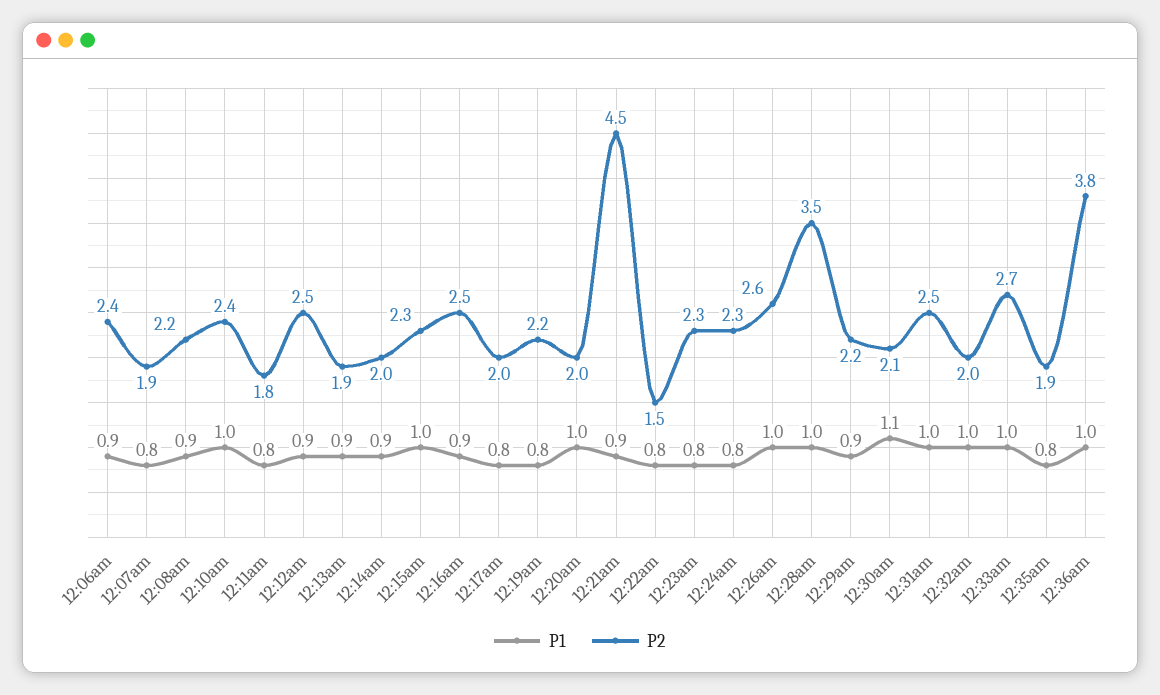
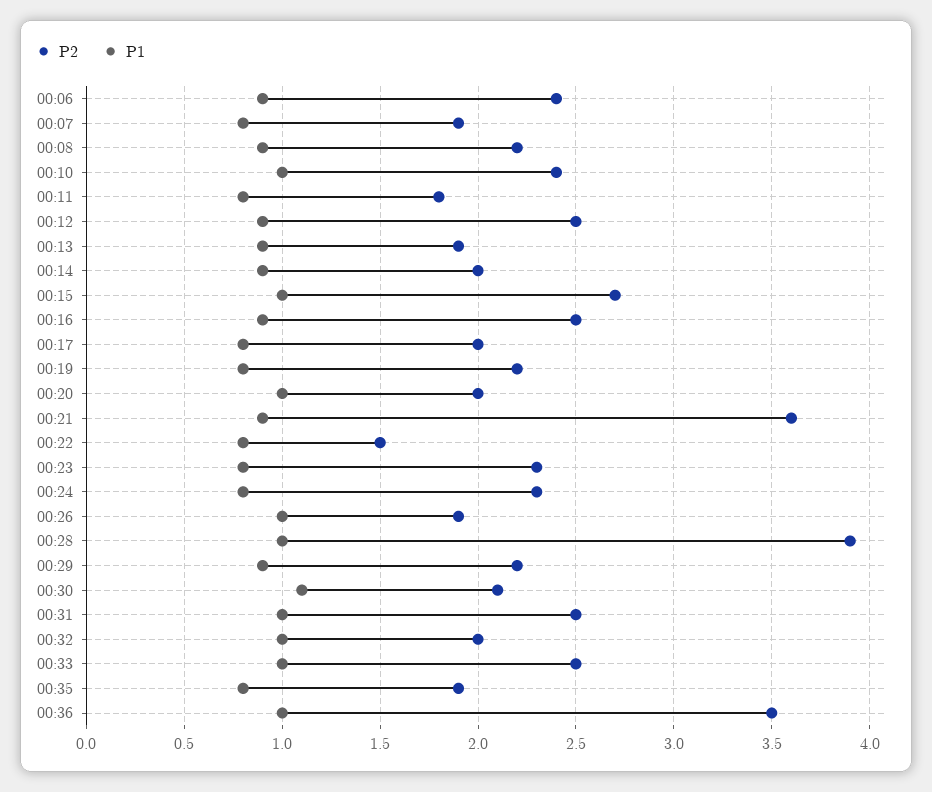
P2, 12:15am: 2.3 -> 2.7
P2, 12:21am: 4.5 -> 3.6
P2, 12:26am: 2.6 -> 1.9
P2, 12:28am: 3.5 -> 3.9
P2, 12:33am: 2.7 -> 2.5
P2, 12:36am: 3.8 -> 3.5

